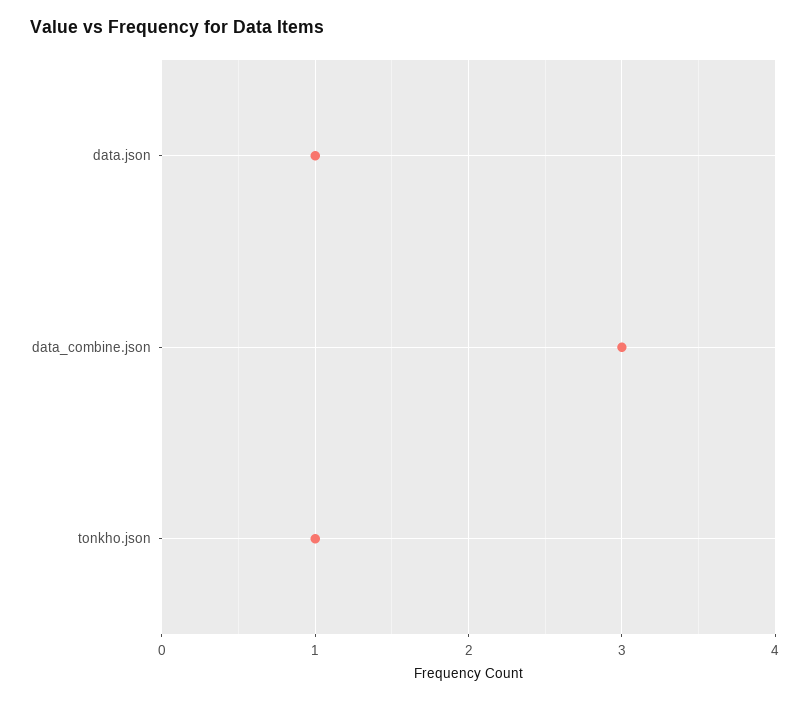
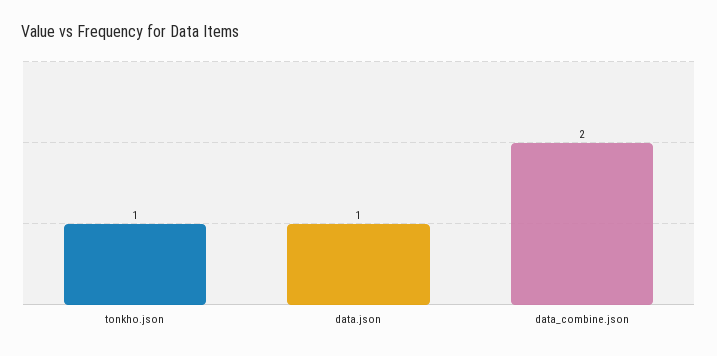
data_combine.json: 3 -> 2

